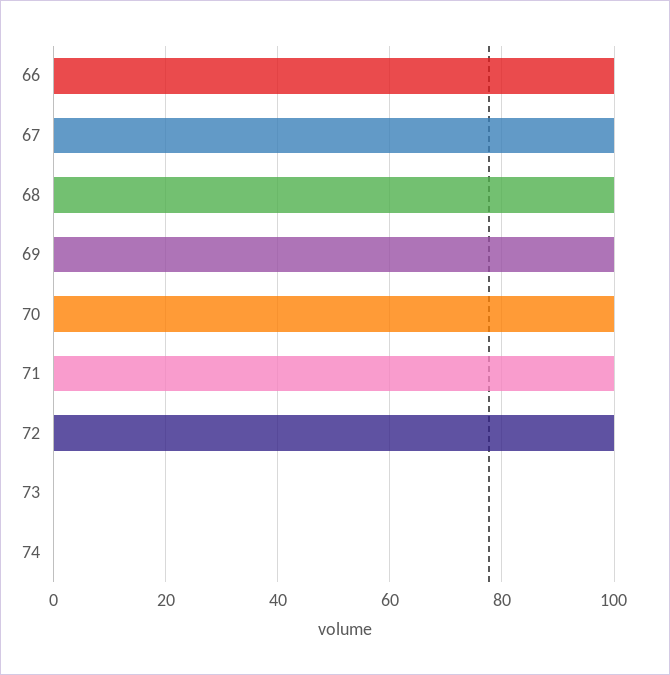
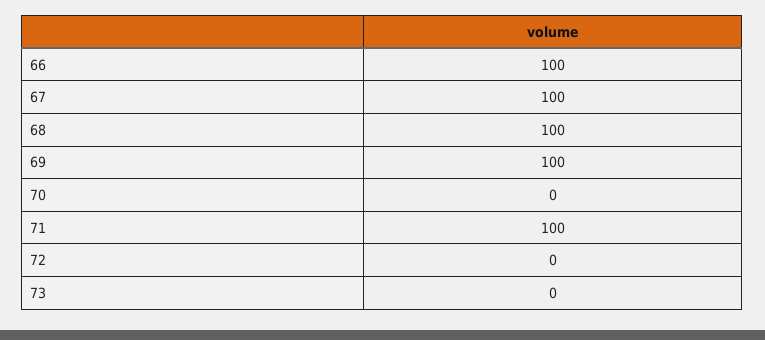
70: 100 -> 0
72: 100 -> 0
74: 0 -> none

